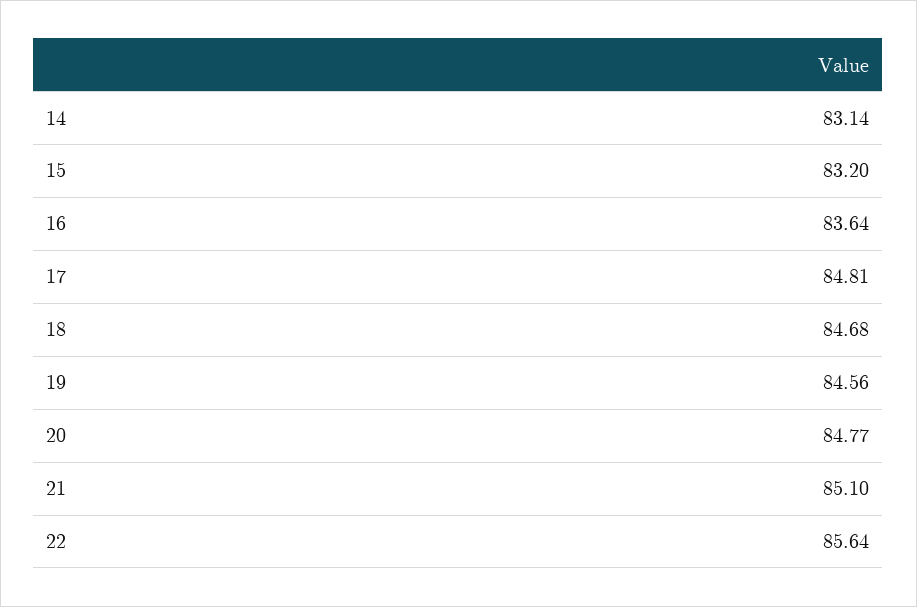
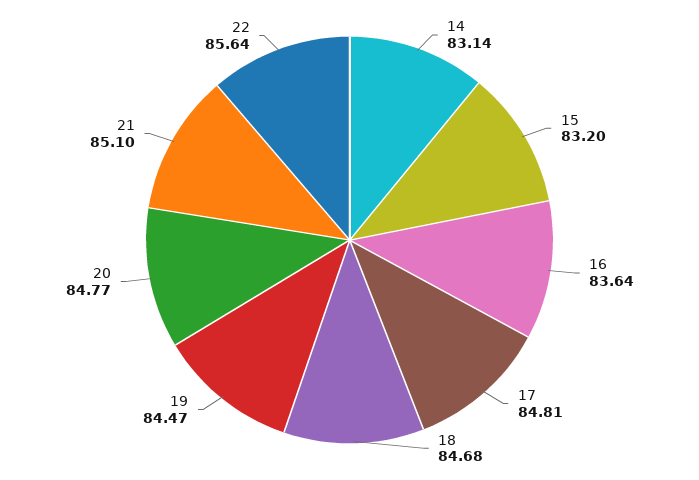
19: 84.56 -> 84.47

